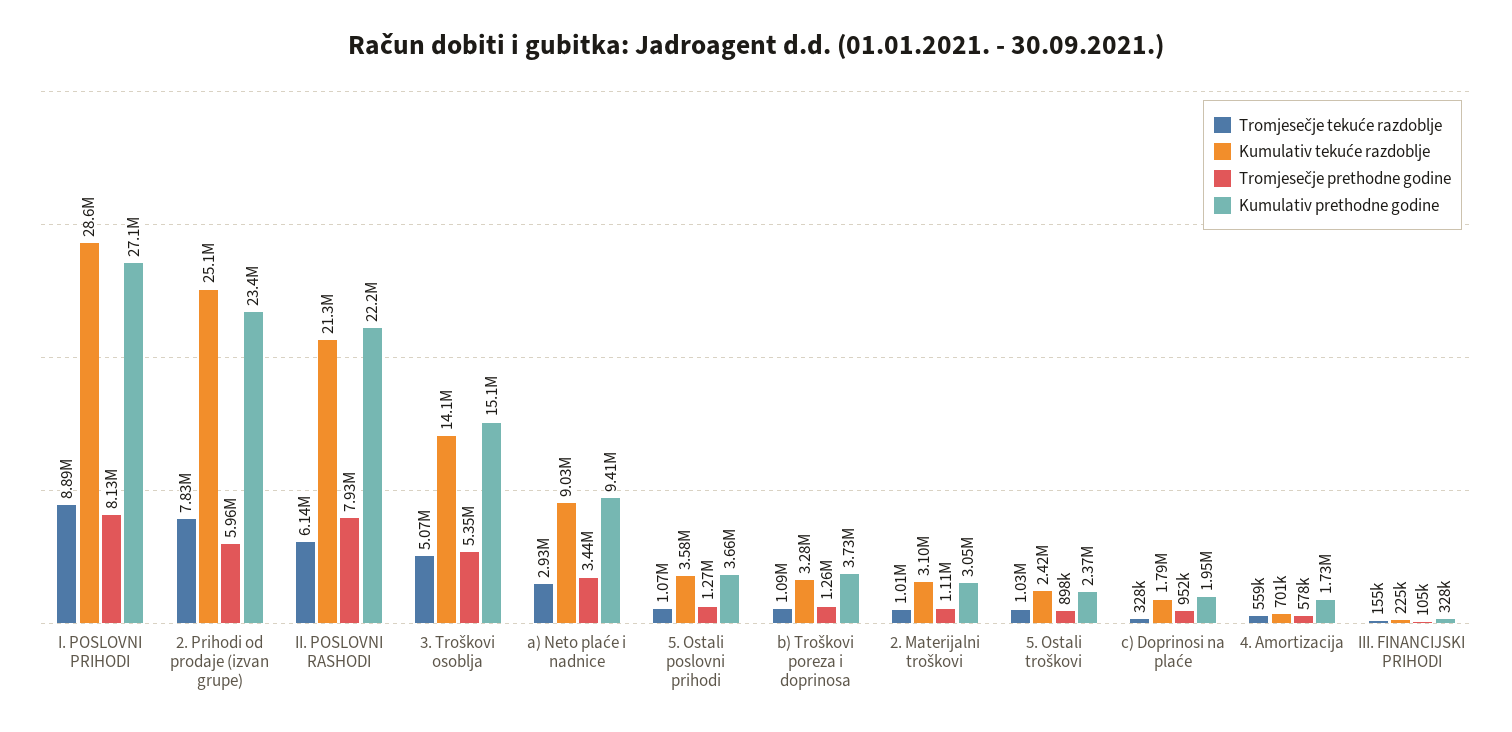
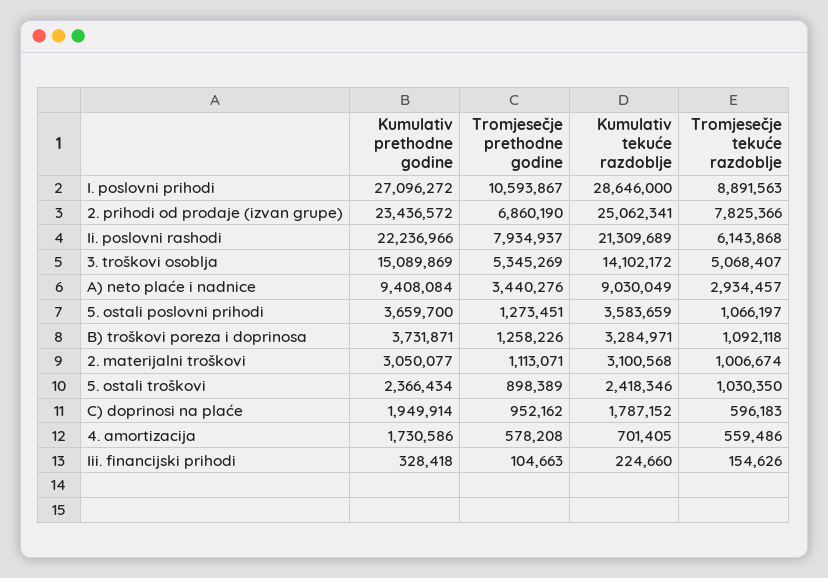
Tromjesečje prethodne godine, I. POSLOVNI PRIHODI: 8130000 -> 10593867
Tromjesečje prethodne godine, 2. Prihodi od prodaje (izvan grupe): 5960000 -> 6860190
Tromjesečje tekuće razdoblje, c) Doprinosi na plaće: 328000 -> 596183

